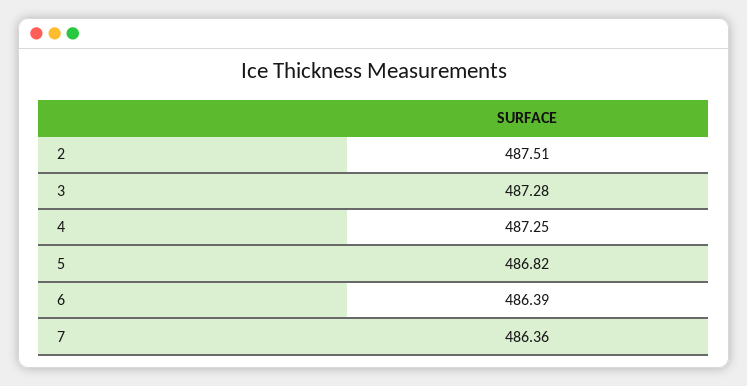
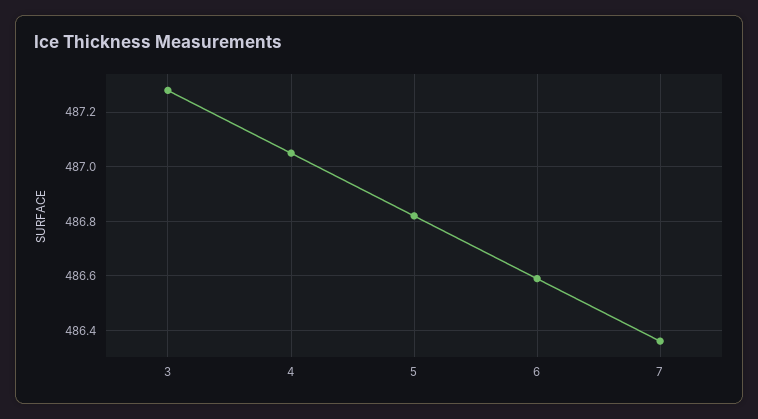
2: 487.51 -> none
4: 487.25 -> 487.05
6: 486.39 -> 486.6

